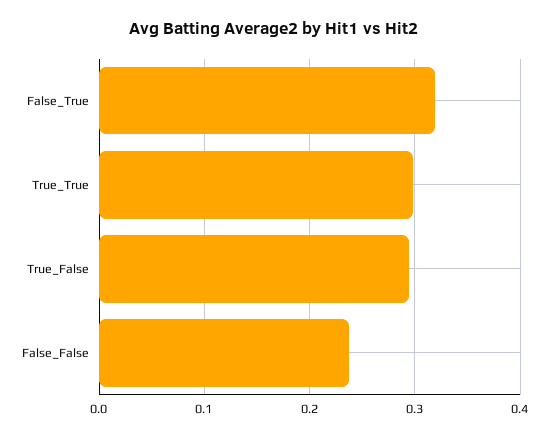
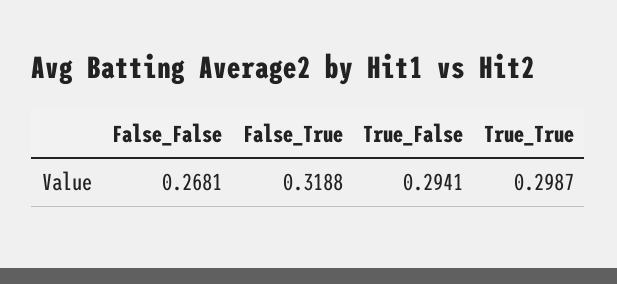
False_False: 0.24 -> 0.2681

